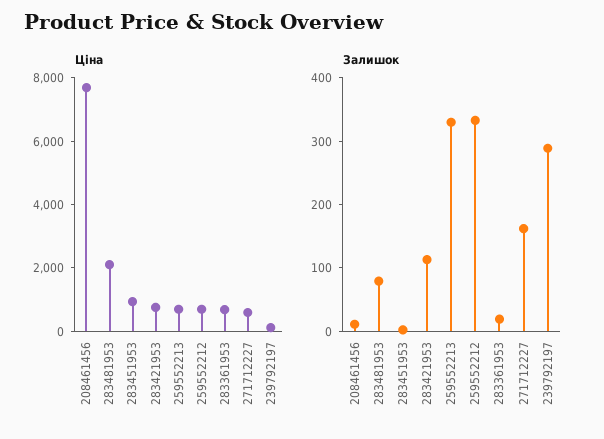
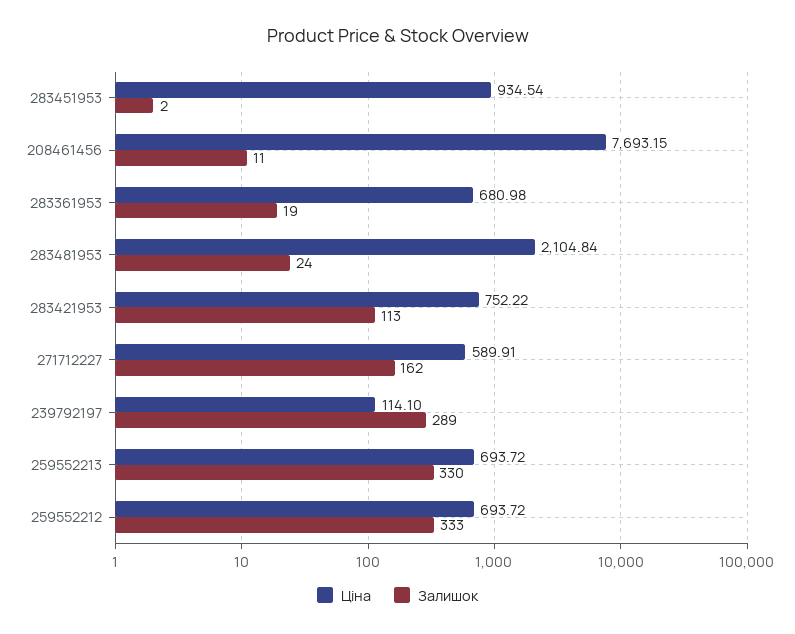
Залишок, 283481953: 80 -> 24

